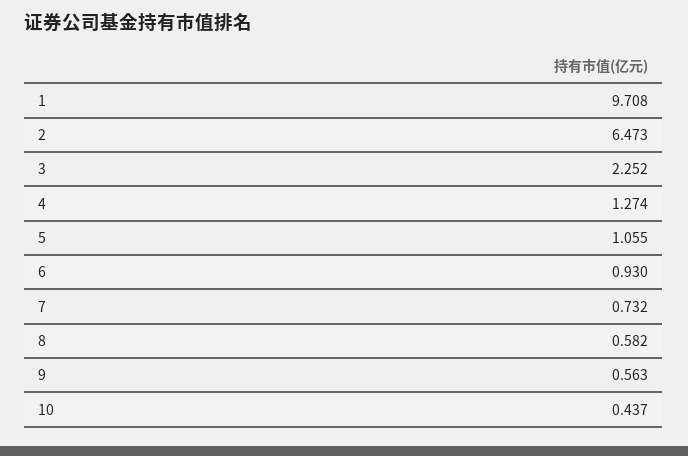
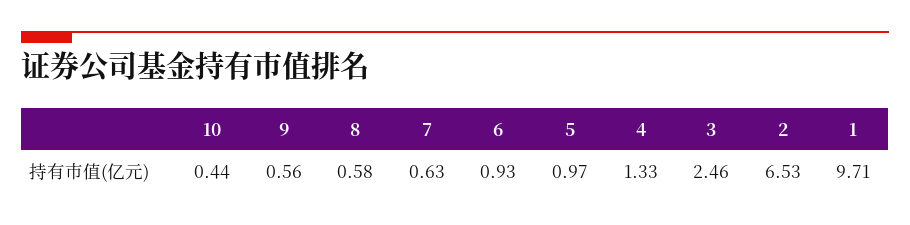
2: 6.473 -> 6.53
3: 2.252 -> 2.46
4: 1.274 -> 1.33
5: 1.055 -> 0.97
7: 0.732 -> 0.63

